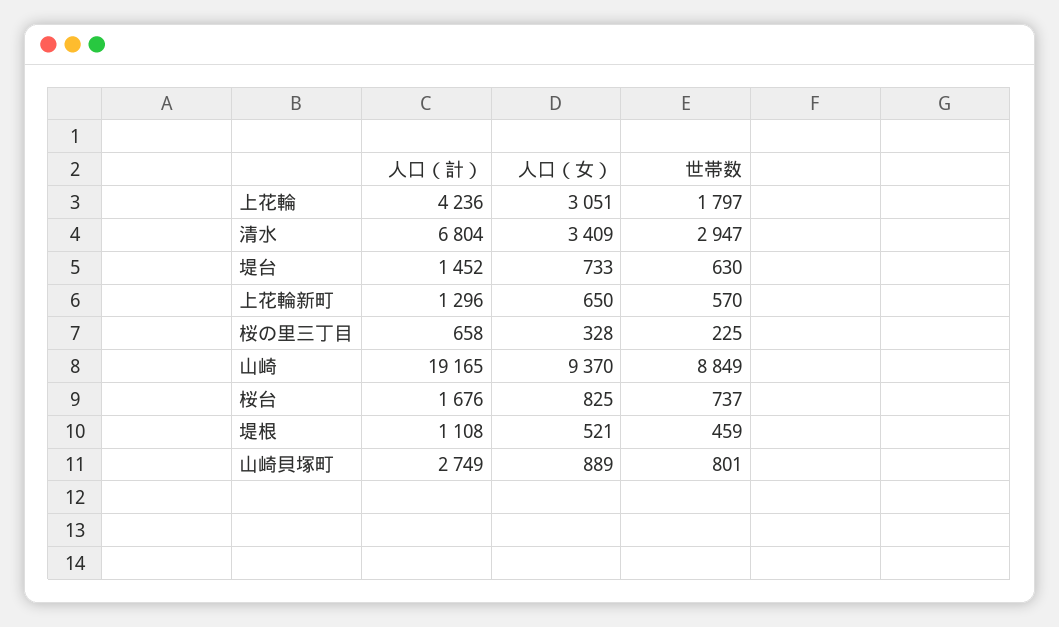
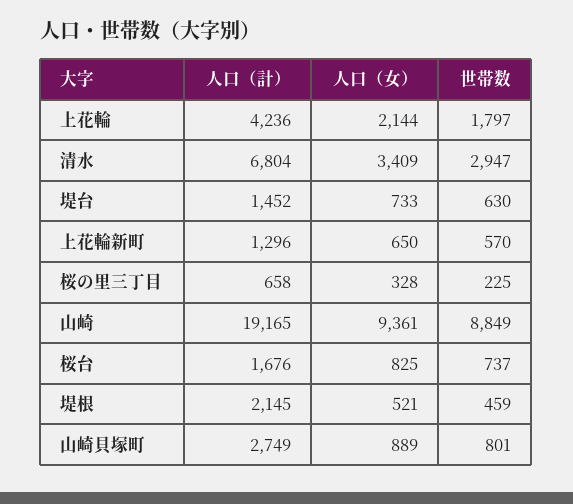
人口（女）, 上花輪: 3051 -> 2144
人口（女）, 山崎: 9370 -> 9361
人口（計）, 堤根: 1108 -> 2145

